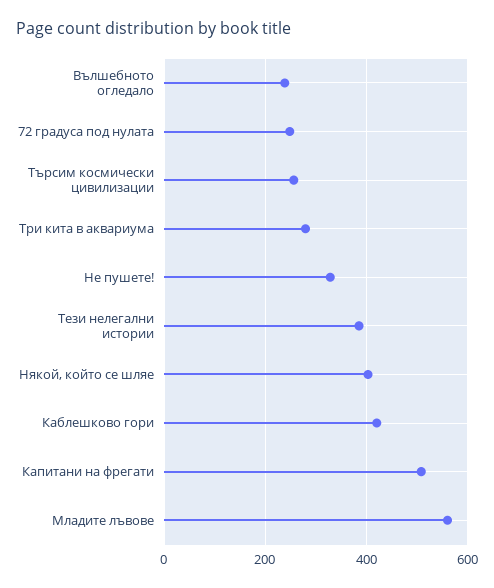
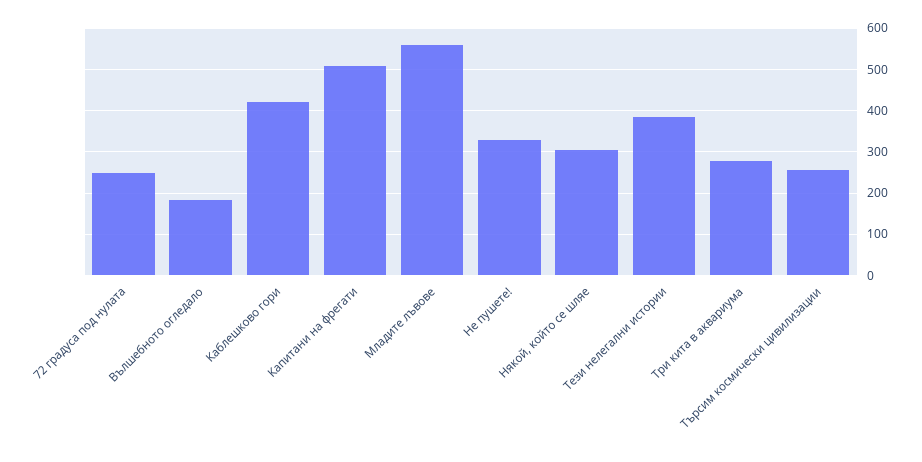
Вълшебното огледало: 240 -> 180
Някой, който се шляе: 400 -> 300

